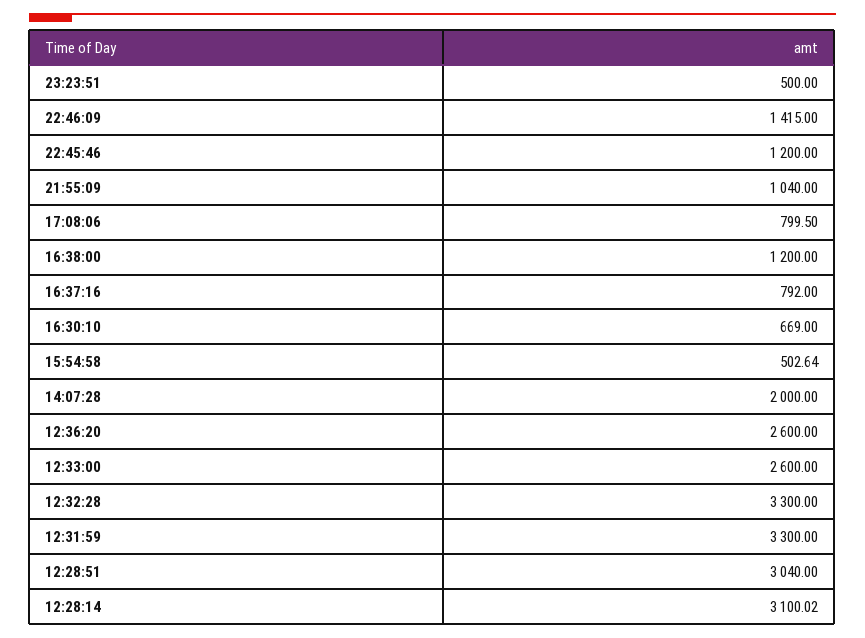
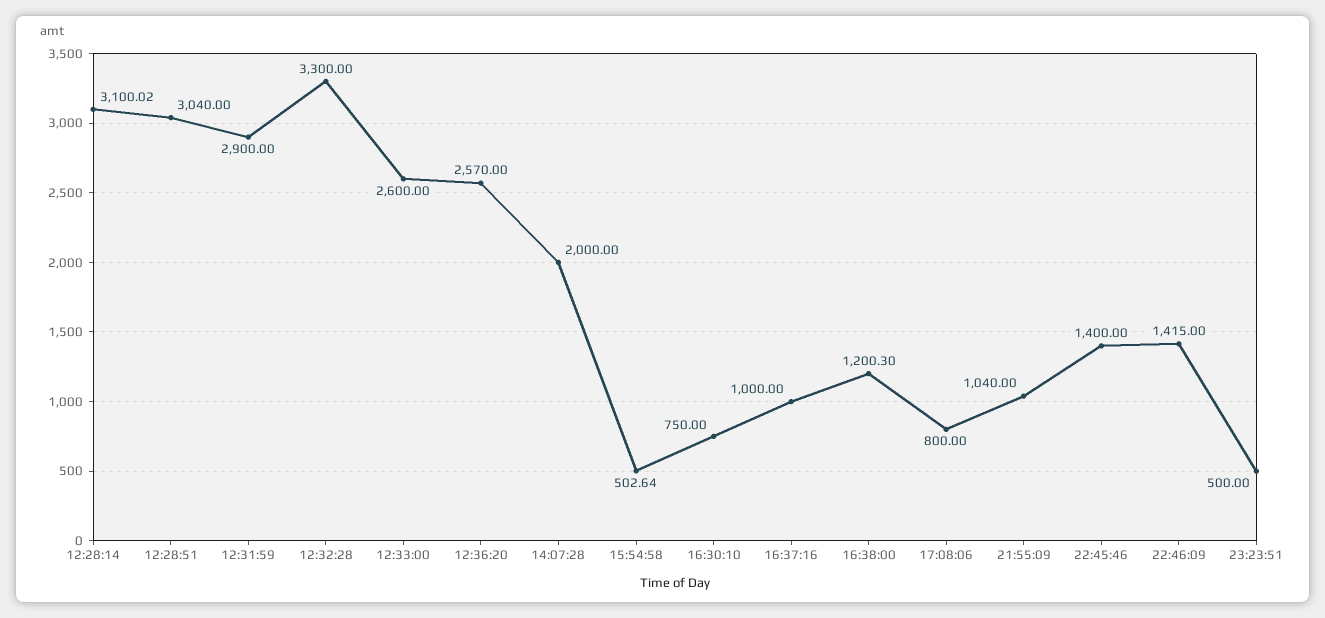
22:45:46: 1200 -> 1400
17:08:06: 799.5 -> 800
16:38:00: 1200 -> 1200.3
16:37:16: 792 -> 1000
16:30:10: 669 -> 750
12:36:20: 2600 -> 2570
12:31:59: 3300 -> 2900

